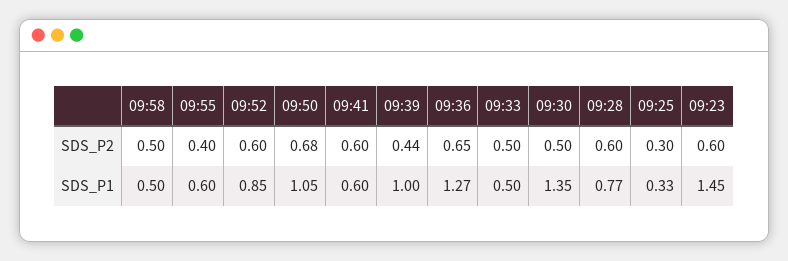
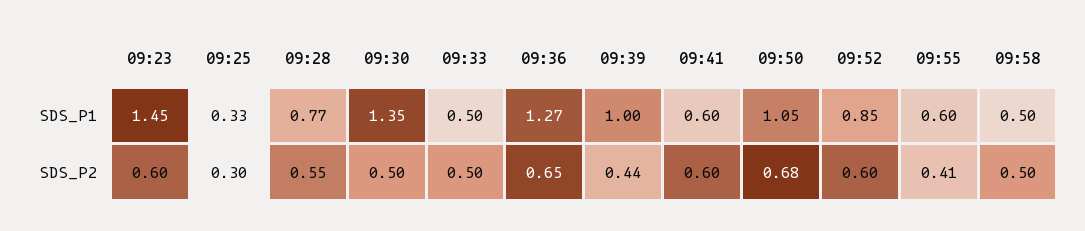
09:55, SDS_P2: 0.4 -> 0.41
09:28, SDS_P2: 0.6 -> 0.55

